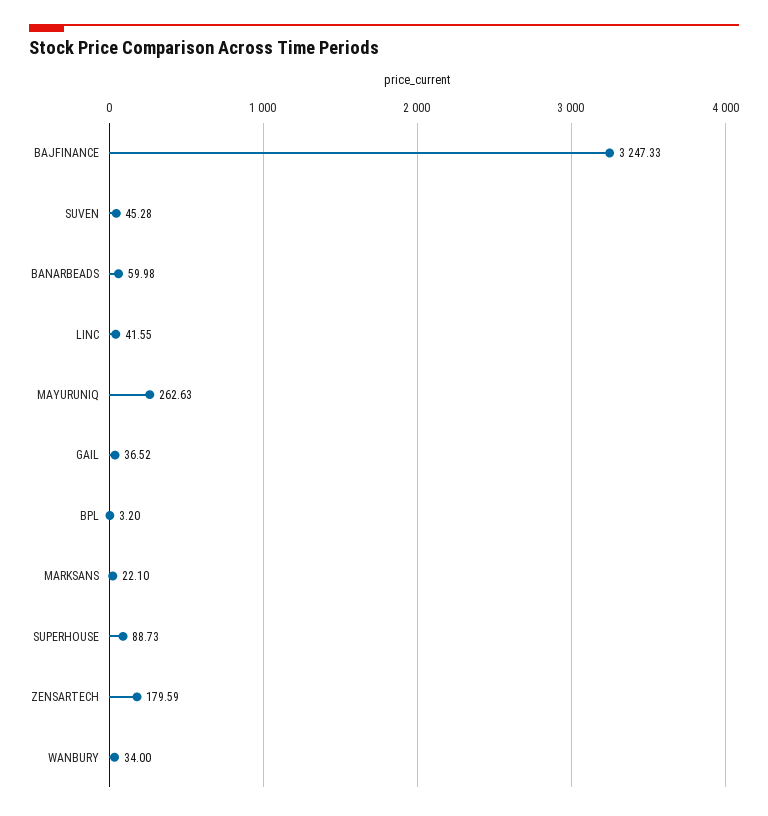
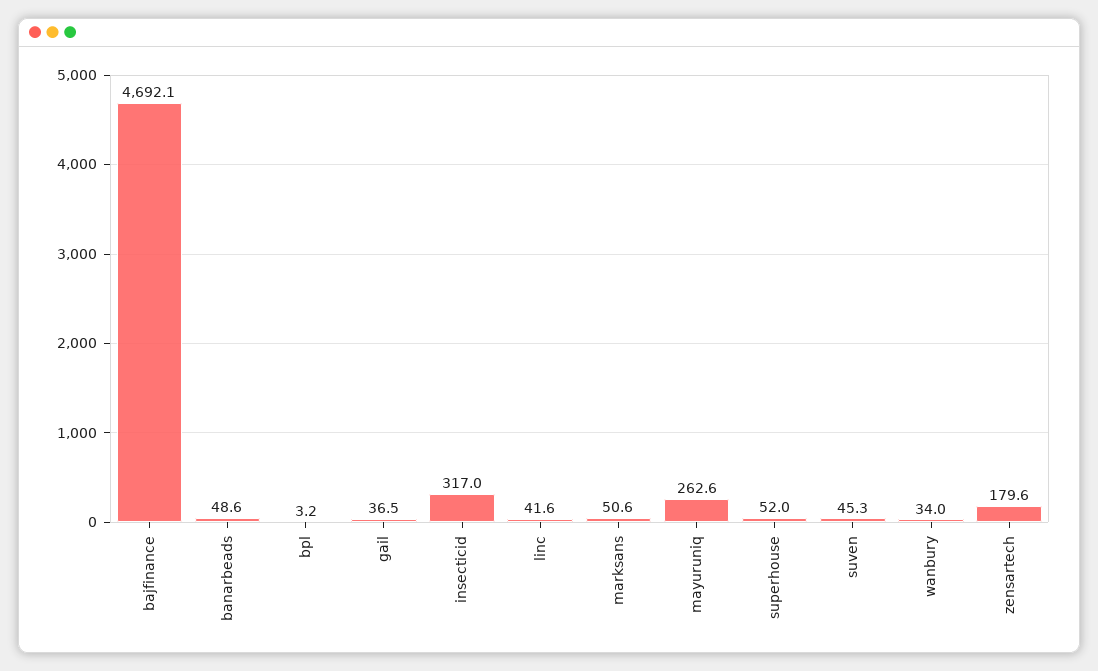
BAJFINANCE: 3247.33 -> 4692.1
BANARBEADS: 59.98 -> 48.6
MARKSANS: 22.1 -> 50.6
SUPERHOUSE: 88.73 -> 52
insecticid: none -> 317

